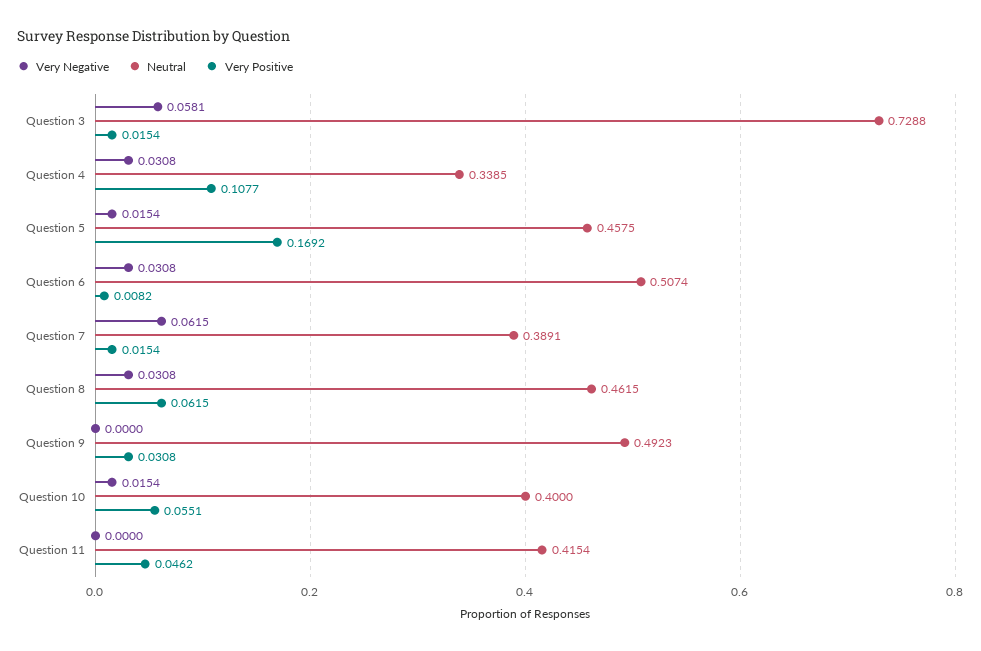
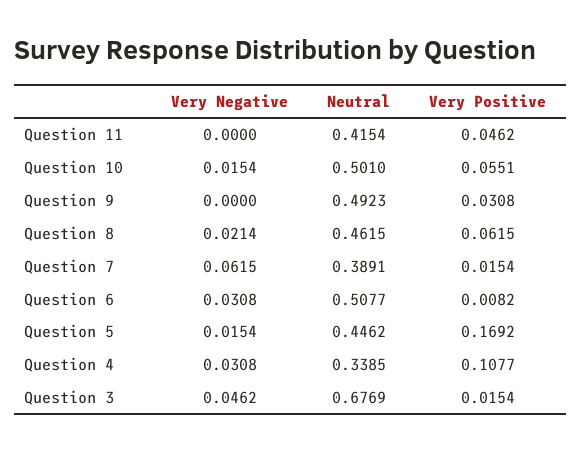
Very Negative, Question 3: 0.0581 -> 0.0462
Neutral, Question 3: 0.7288 -> 0.6769
Neutral, Question 5: 0.4575 -> 0.4462
Neutral, Question 6: 0.5074 -> 0.5077
Very Negative, Question 8: 0.0308 -> 0.0214
Neutral, Question 10: 0.4 -> 0.501

